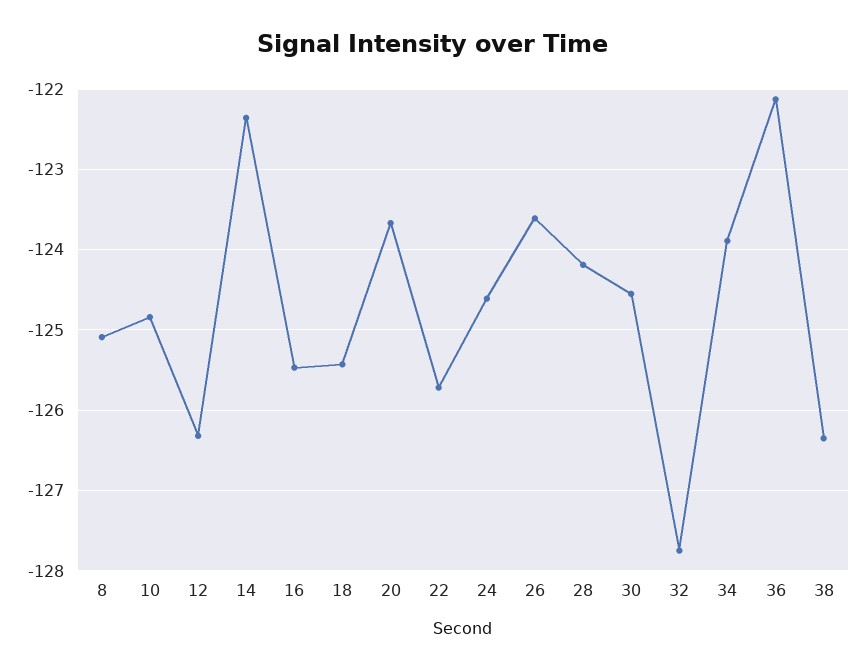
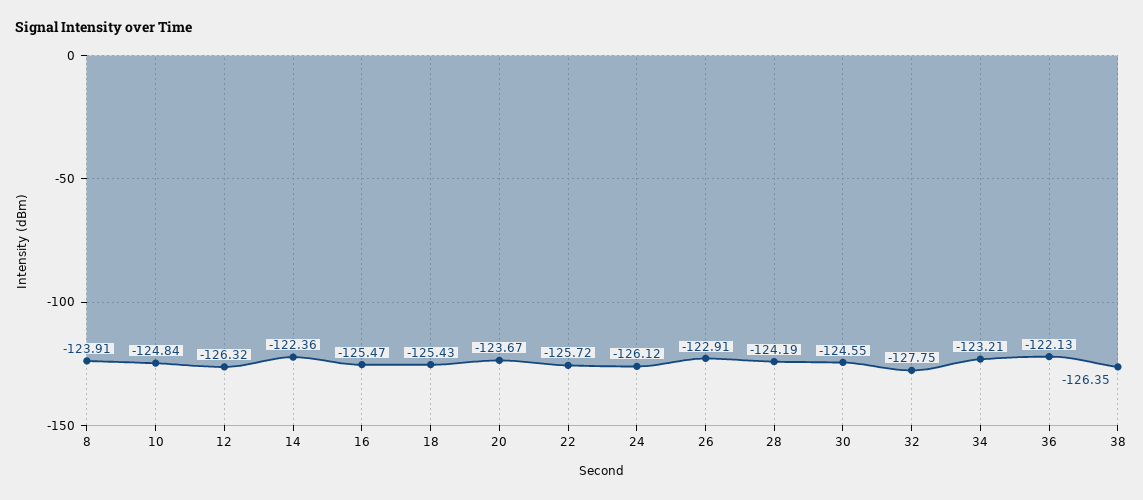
8: -125.1 -> -123.91
24: -124.6 -> -126.12
26: -123.6 -> -122.91
34: -123.9 -> -123.21

